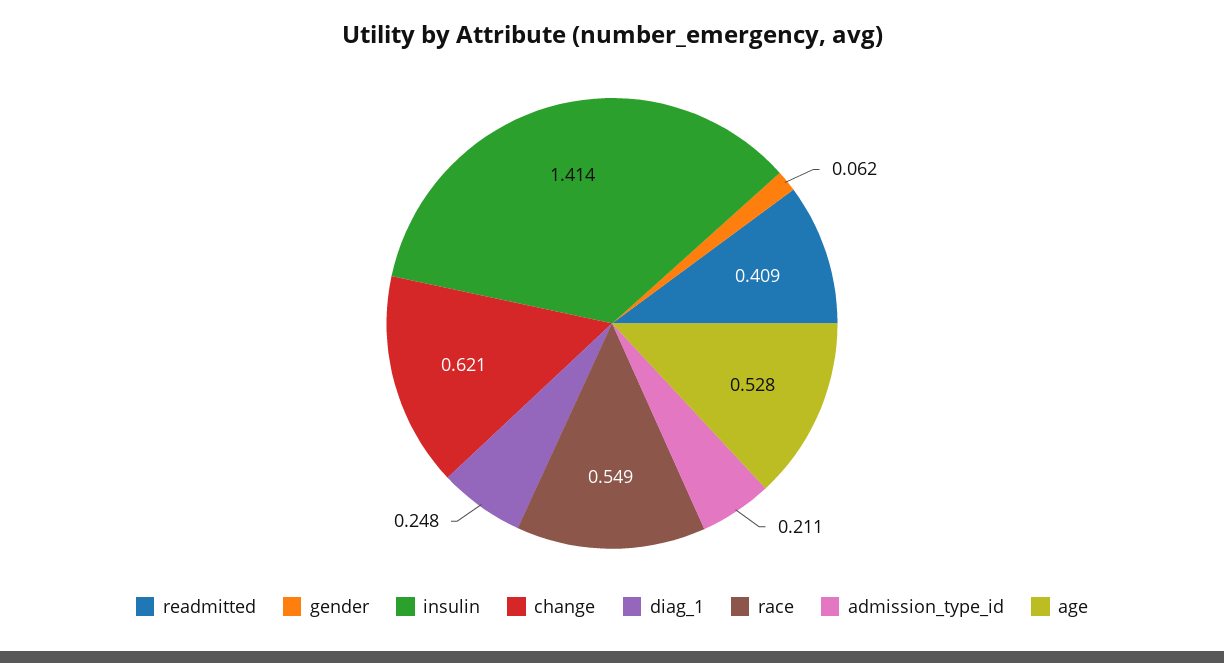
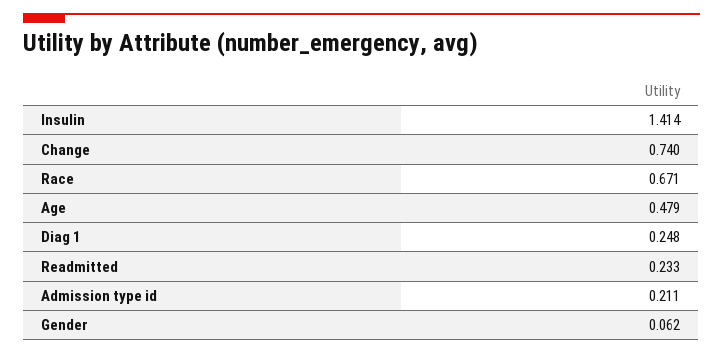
readmitted: 0.409 -> 0.233
change: 0.621 -> 0.74
race: 0.549 -> 0.671
age: 0.528 -> 0.479

